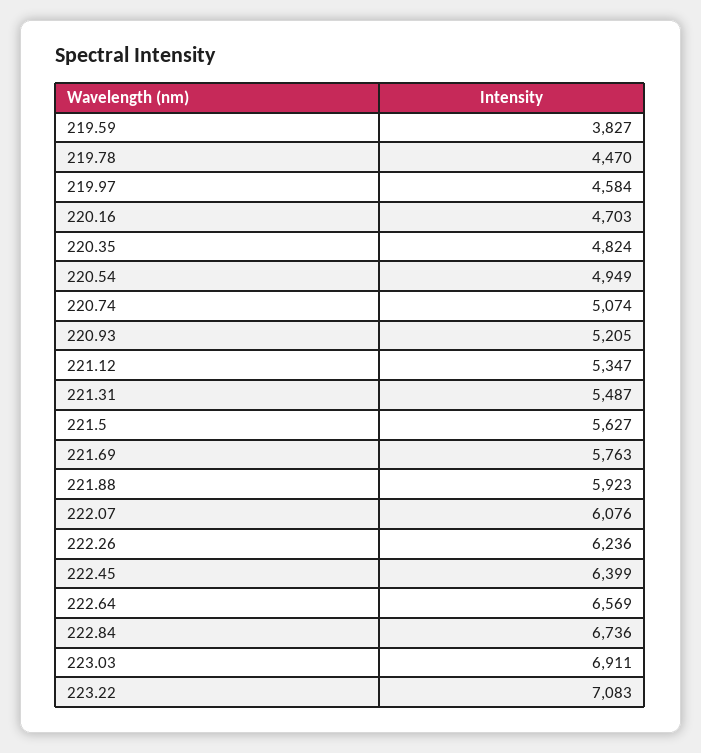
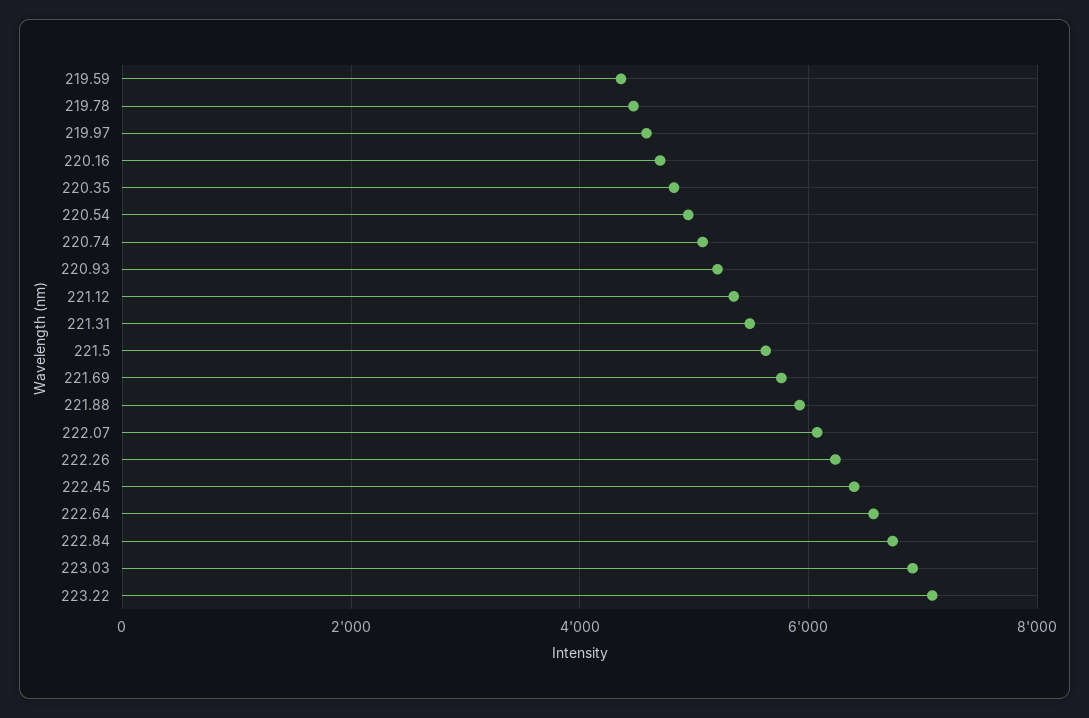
219.59: 3827 -> 4400

